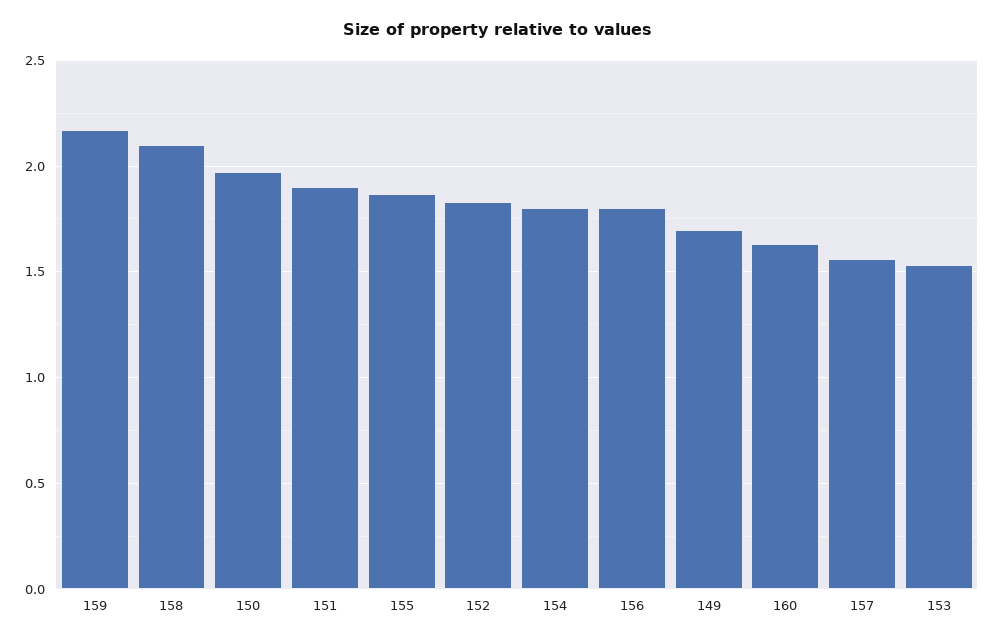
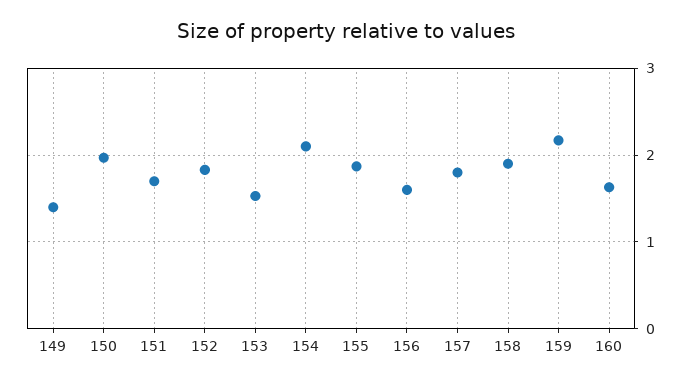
158: 2.1 -> 1.9
151: 1.9 -> 1.7
154: 1.8 -> 2.1
156: 1.8 -> 1.6
149: 1.7 -> 1.4
157: 1.55 -> 1.8

